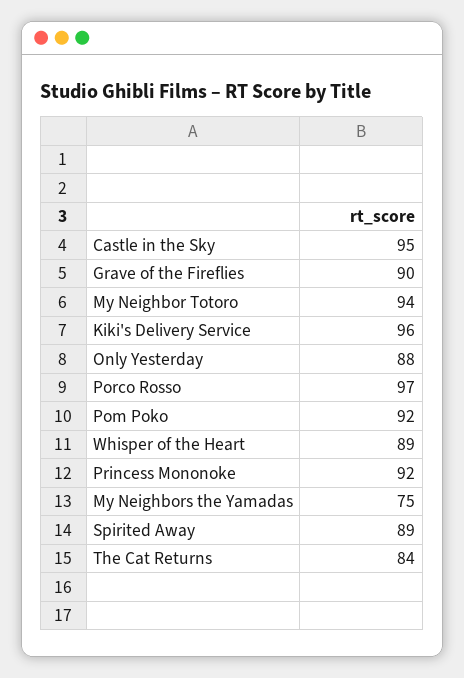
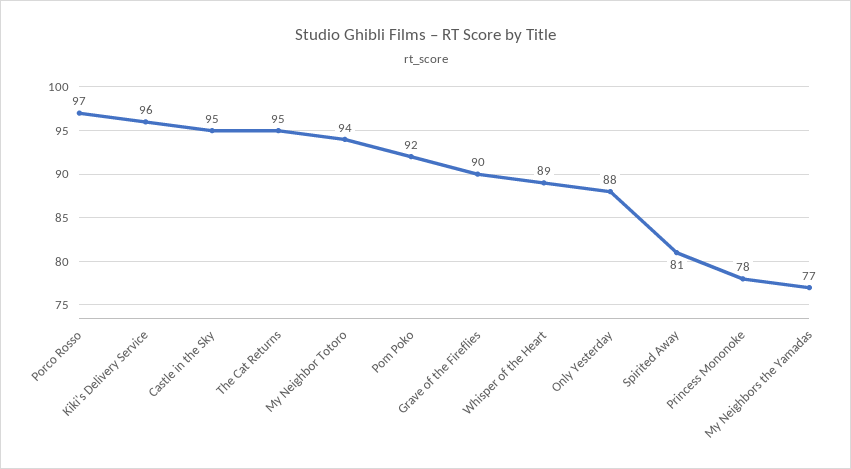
Princess Mononoke: 92 -> 78
My Neighbors the Yamadas: 75 -> 77
Spirited Away: 89 -> 81
The Cat Returns: 84 -> 95

